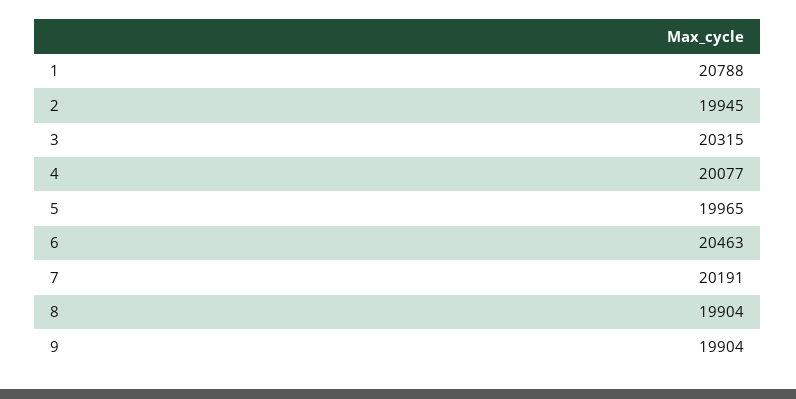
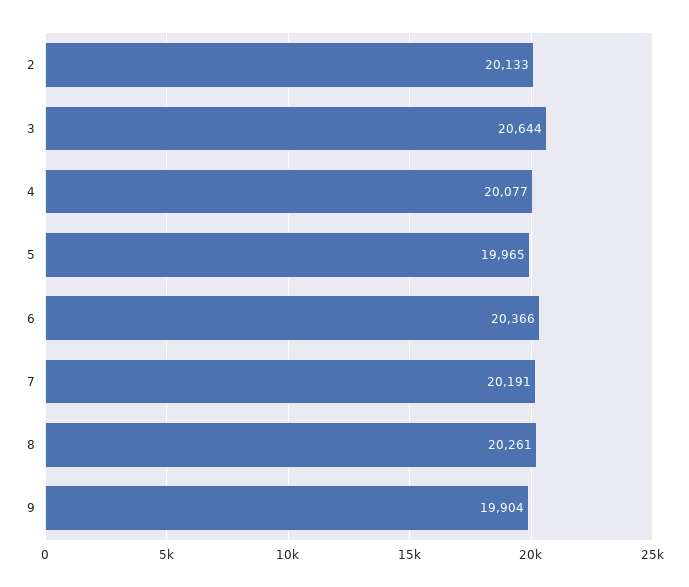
1: 20788 -> none
2: 19945 -> 20133
3: 20315 -> 20644
6: 20463 -> 20366
8: 19904 -> 20261

